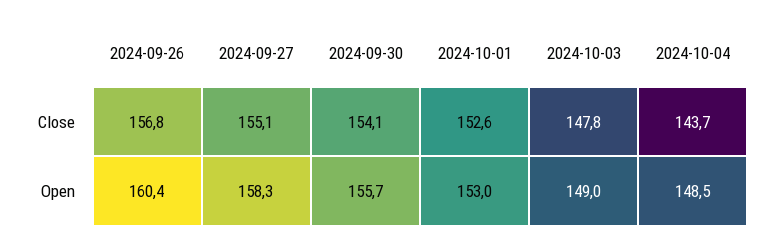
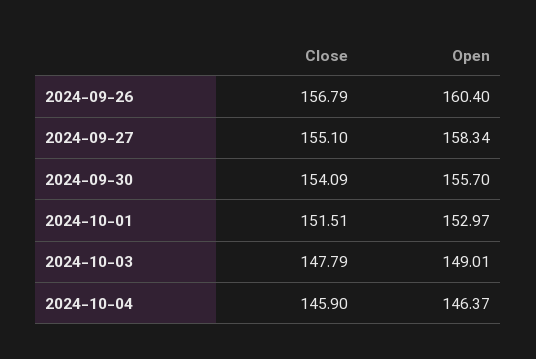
2024-10-01, Close: 152.6 -> 151.51
2024-10-04, Close: 143.7 -> 145.9
2024-10-04, Open: 148.5 -> 146.37

